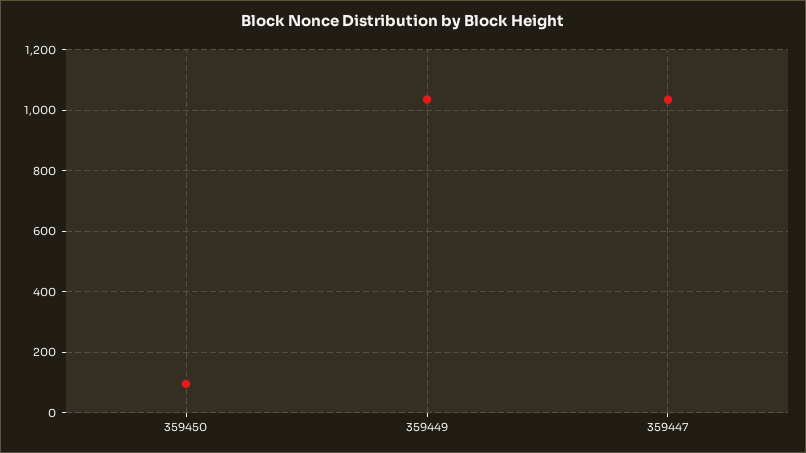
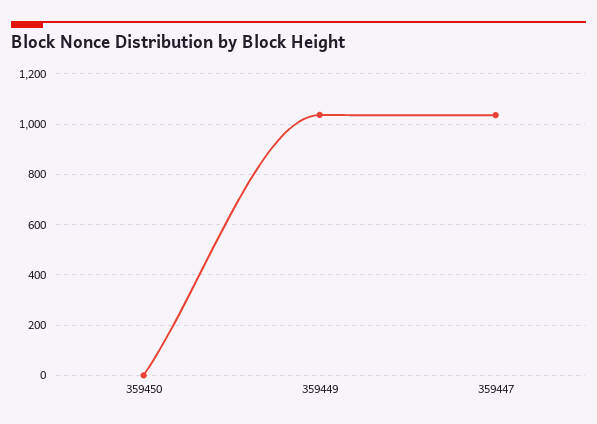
359450: 100 -> 0

